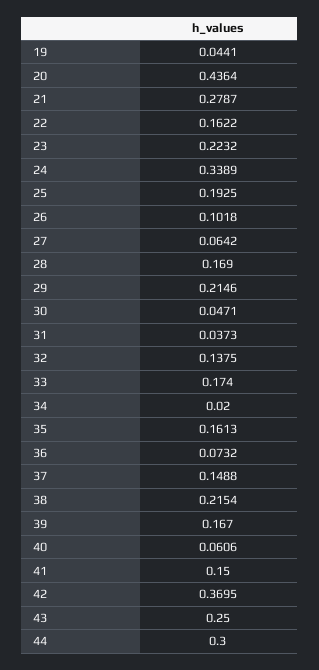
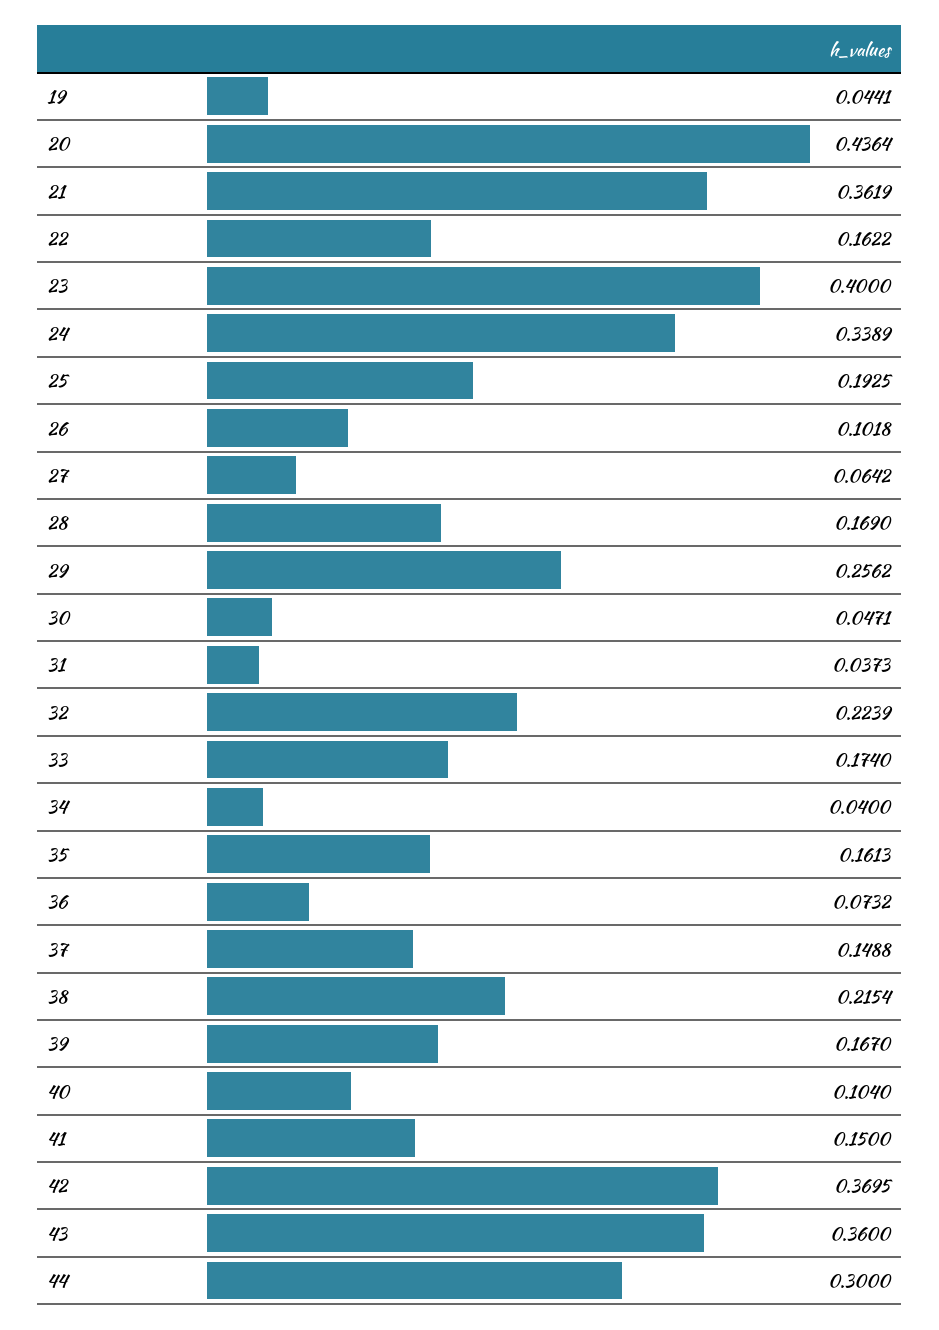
21: 0.2787 -> 0.3619
23: 0.2232 -> 0.4
29: 0.2146 -> 0.2562
32: 0.1375 -> 0.2239
34: 0.02 -> 0.04
40: 0.0606 -> 0.104
43: 0.25 -> 0.36

